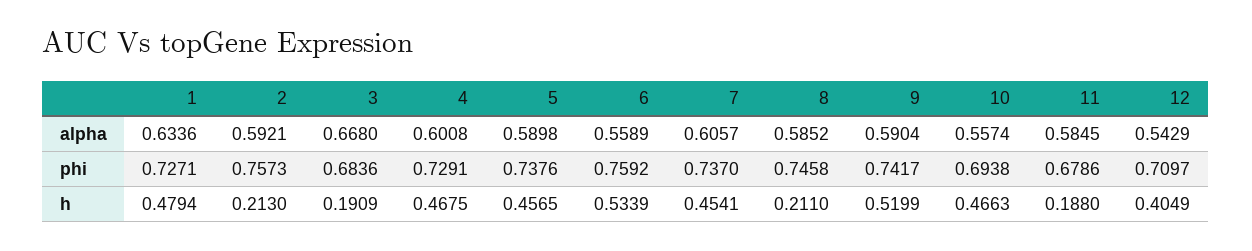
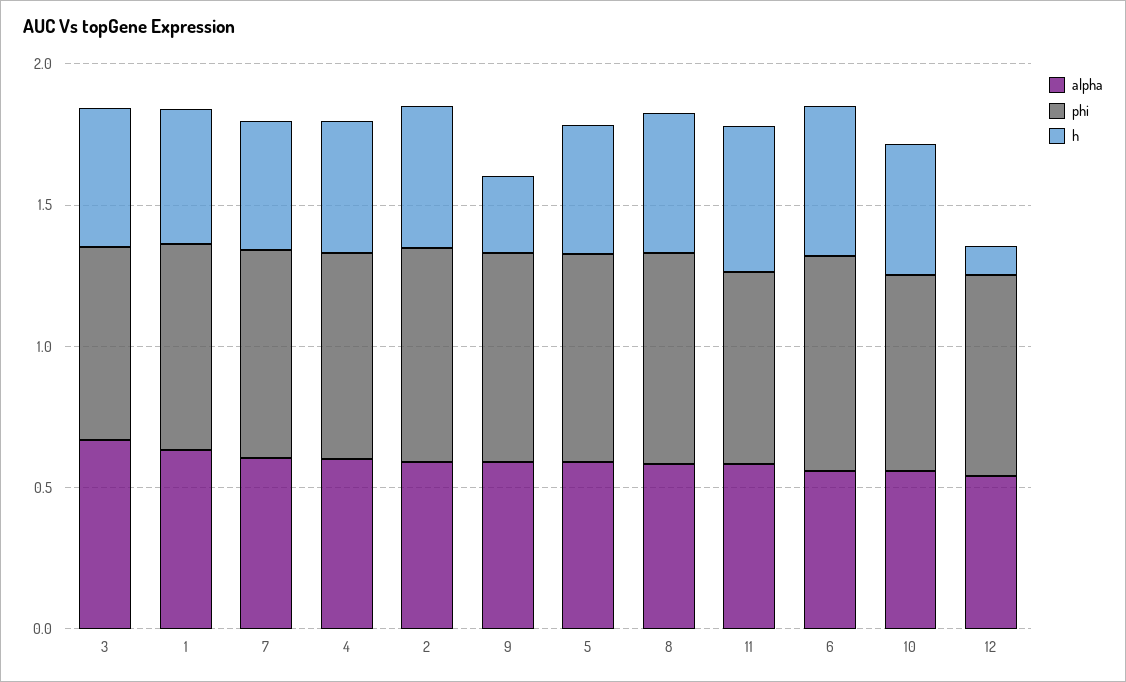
h, 2: 0.213 -> 0.5
h, 3: 0.1909 -> 0.5
h, 8: 0.211 -> 0.5
h, 9: 0.5199 -> 0.3
h, 11: 0.188 -> 0.5
h, 12: 0.4049 -> 0.1

